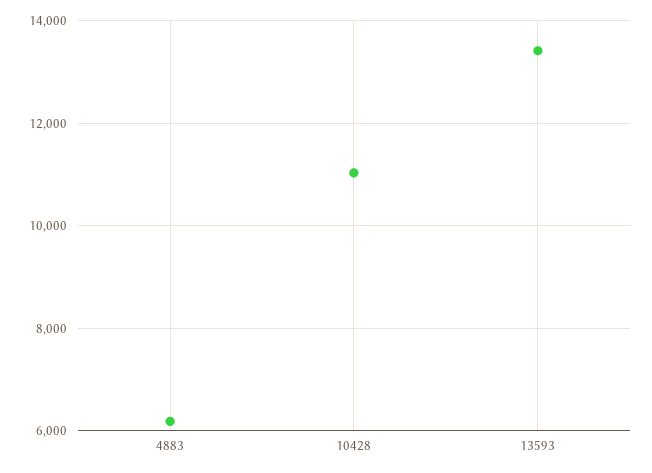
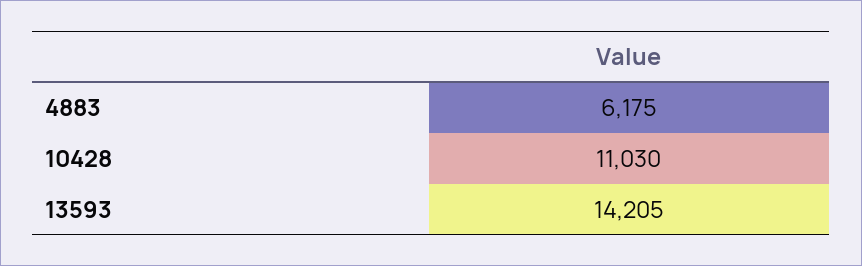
13593: 13400 -> 14205

